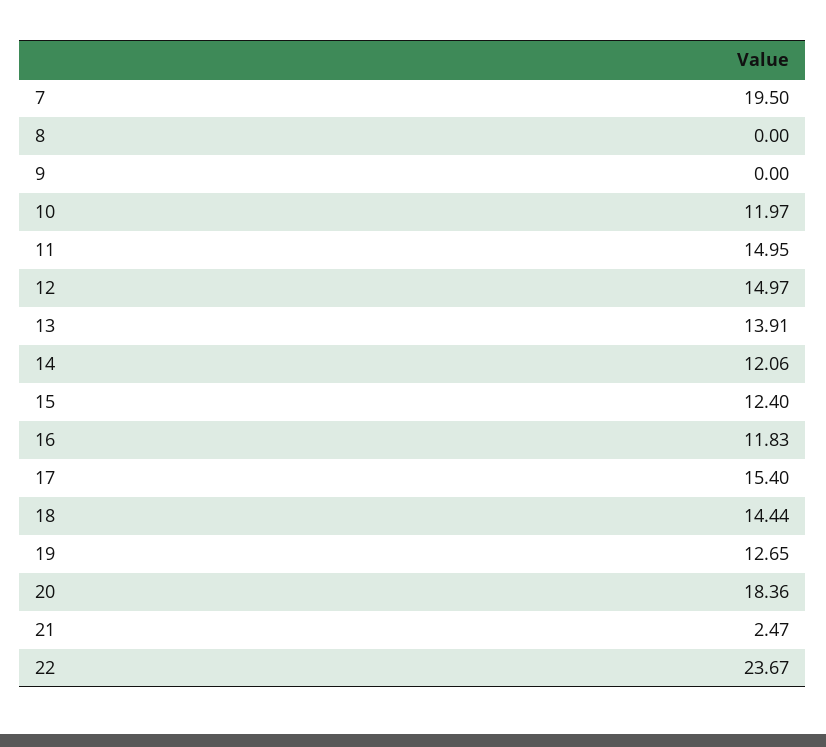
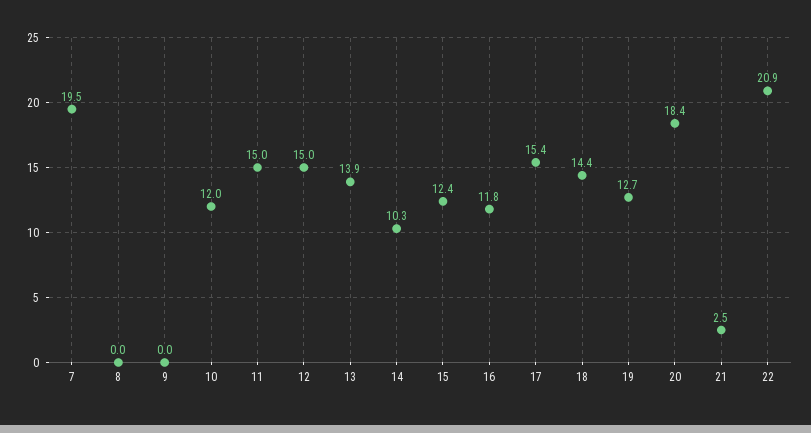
14: 12.06 -> 10.3
22: 23.67 -> 20.9

